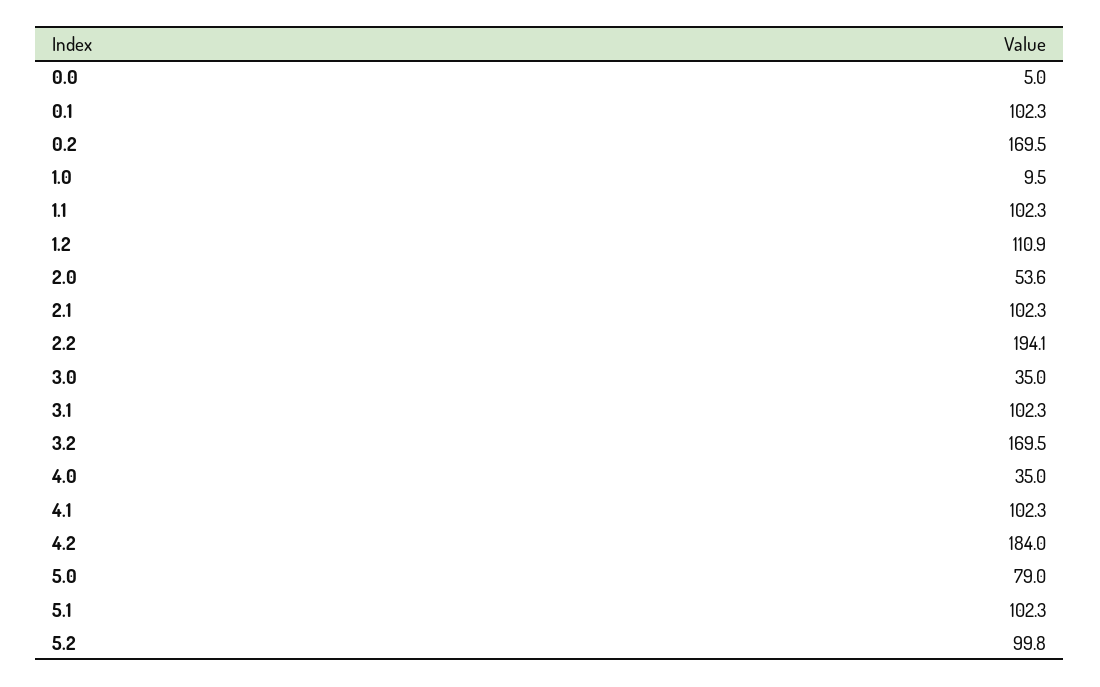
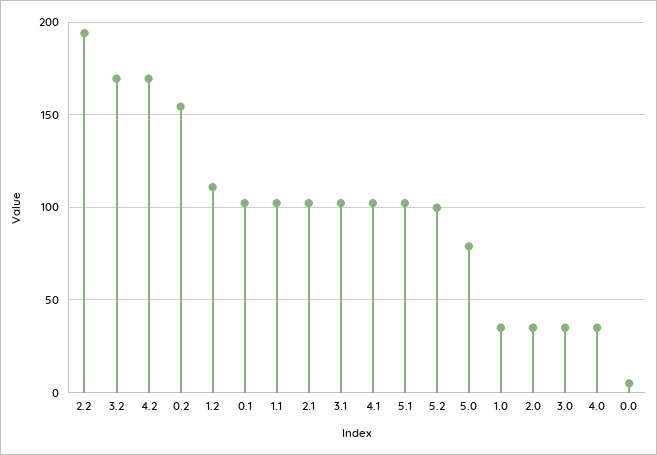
0.2: 169.5 -> 155
1.0: 9.5 -> 35
2.0: 53.6 -> 35
4.2: 184 -> 170

